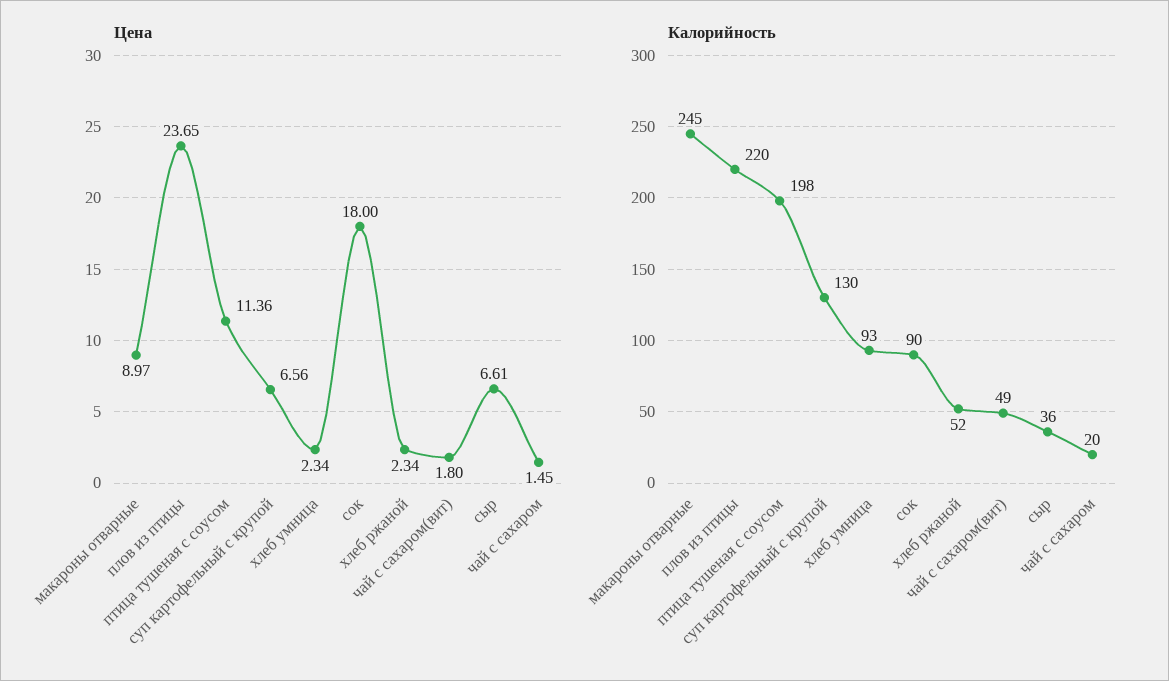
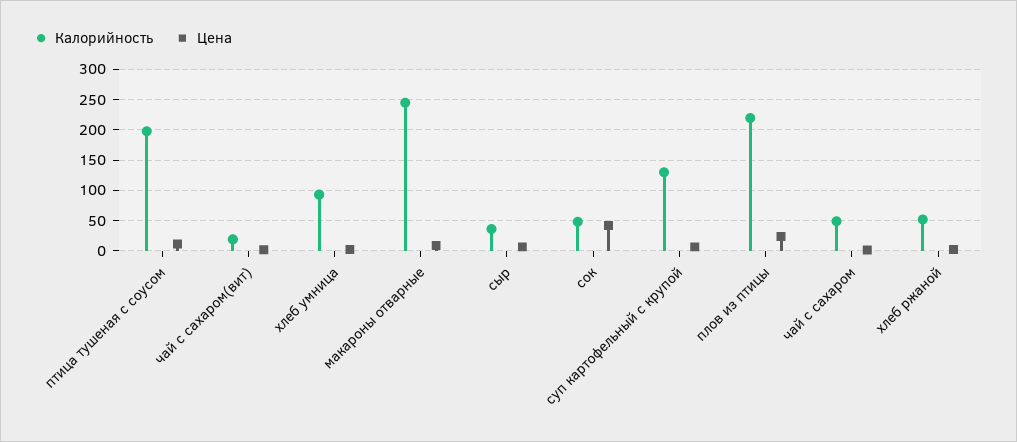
Цена, сок: 18 -> 40
Калорийность, сок: 90 -> 50
Калорийность, чай с сахаром(вит): 49 -> 20
Калорийность, чай с сахаром: 20 -> 50

